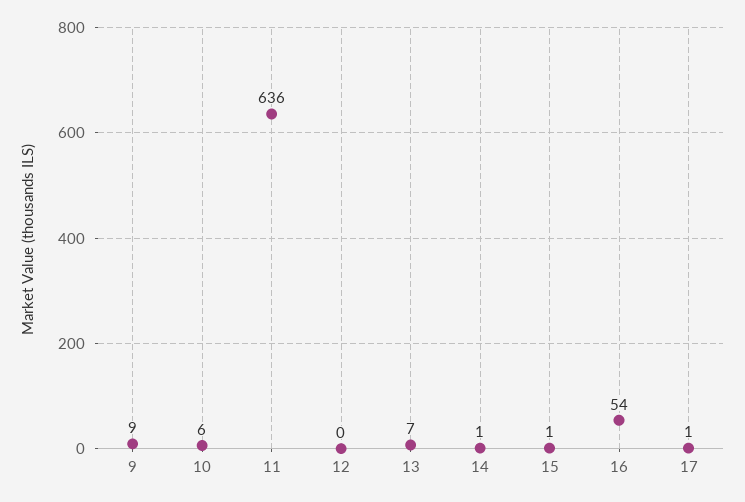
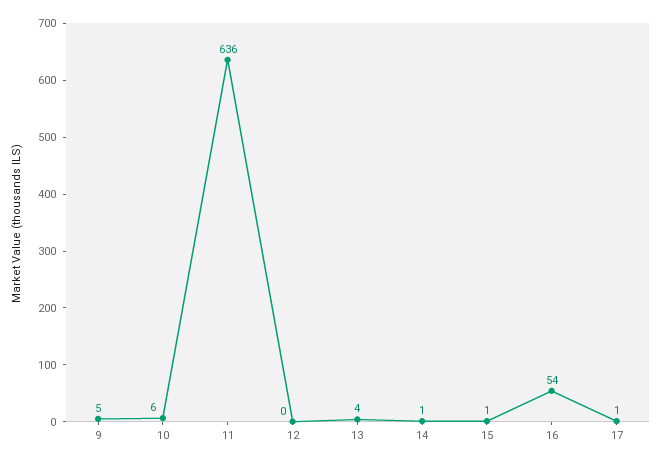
9: 9 -> 5
13: 7 -> 4

